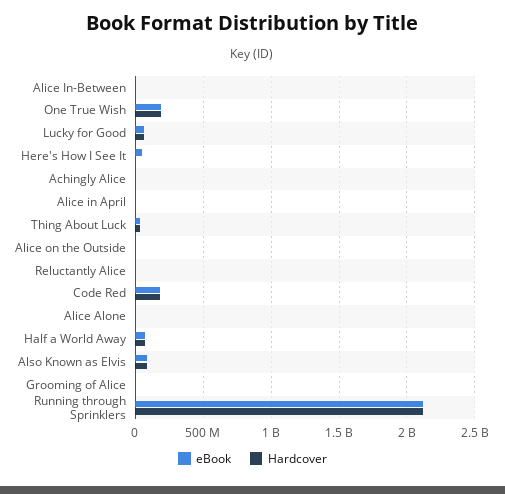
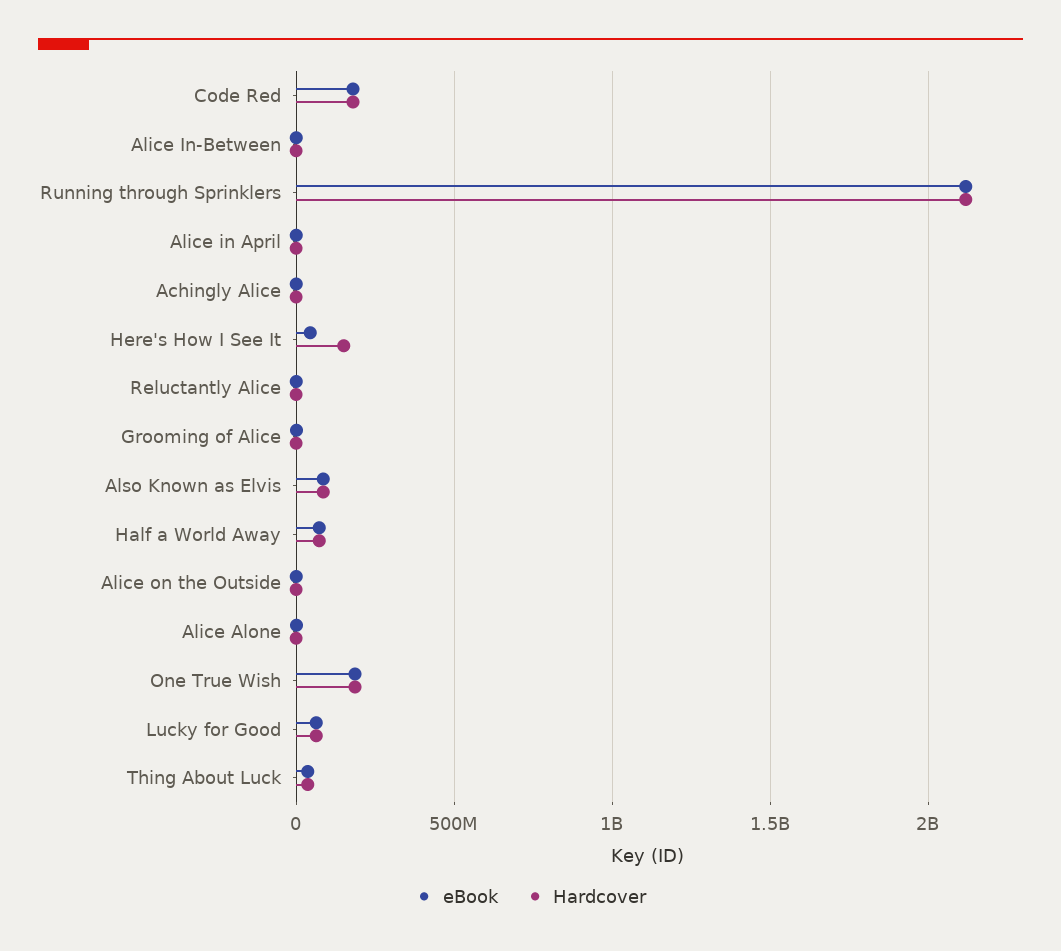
Hardcover, Here's How I See It: 0 -> 150000000

